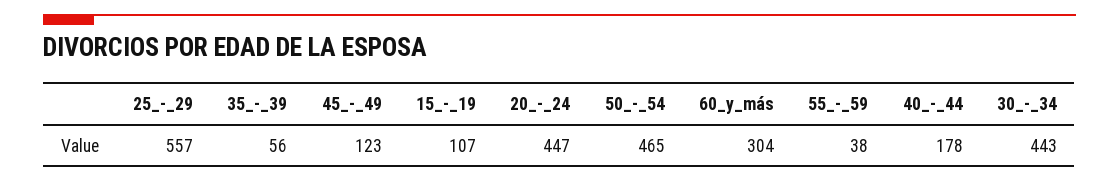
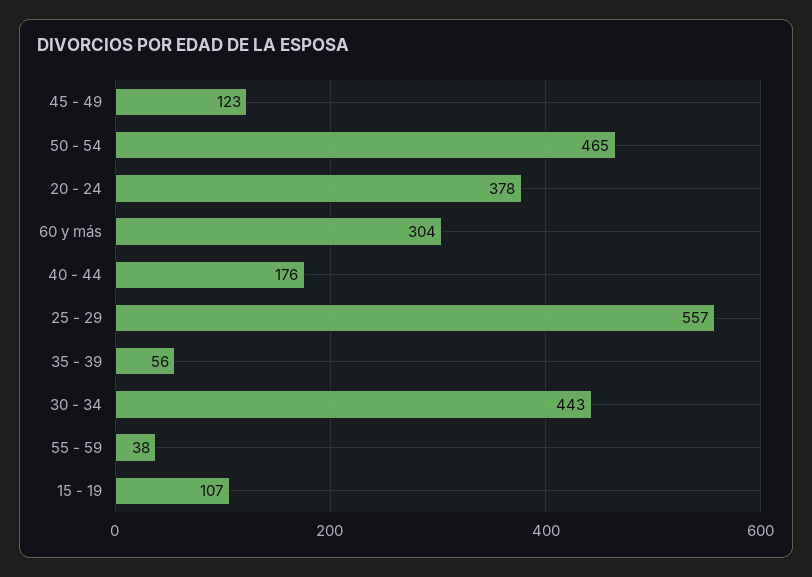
20_-_24: 447 -> 378
40_-_44: 178 -> 176

